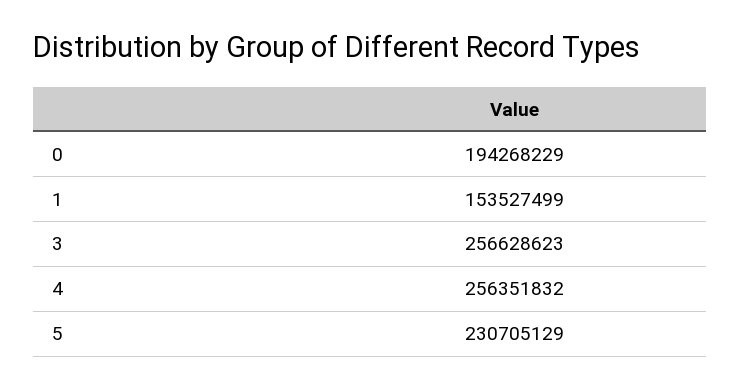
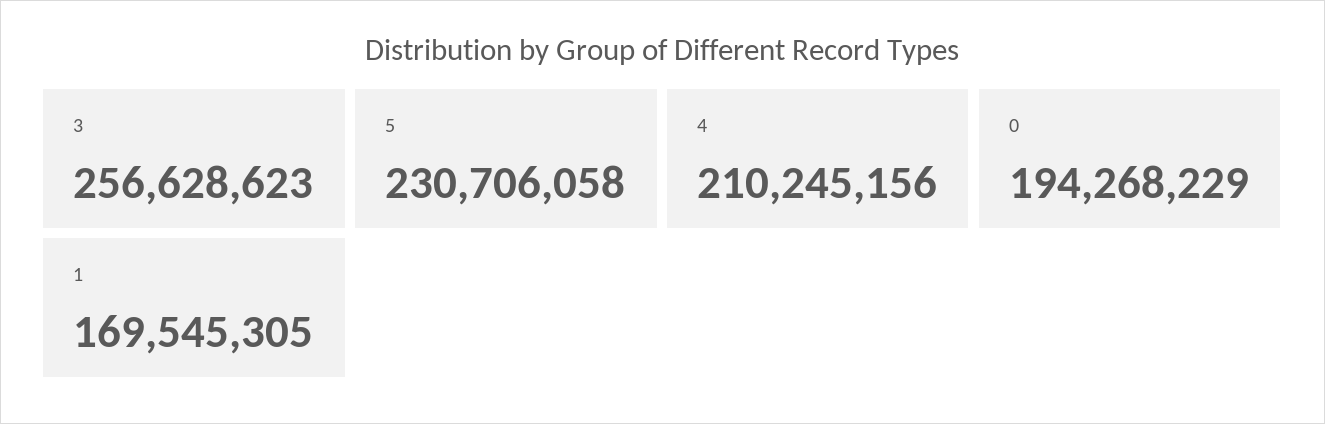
1: 153527499 -> 169545305
4: 256351832 -> 210245156
5: 230705129 -> 230706058

